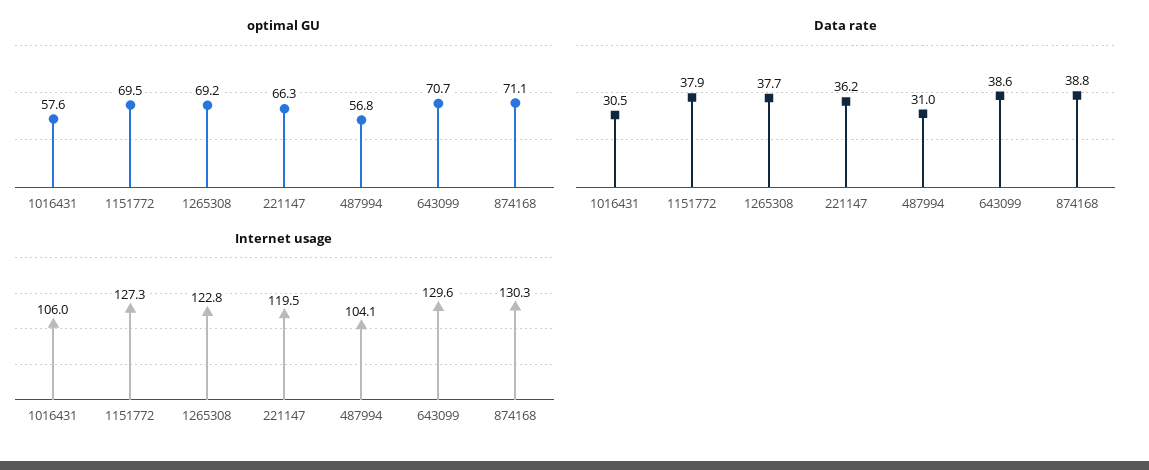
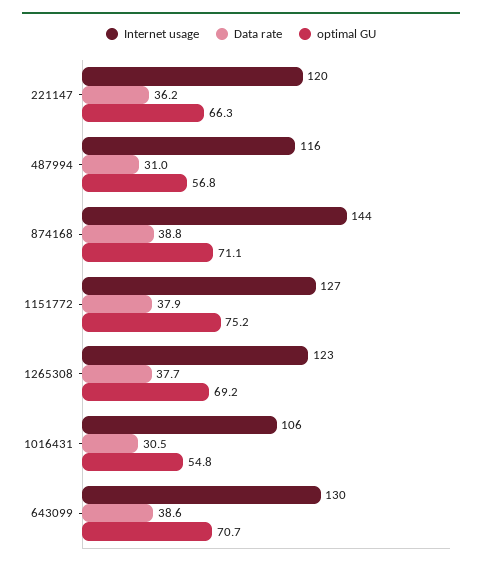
optimal GU, 1016431: 57.6 -> 54.8
optimal GU, 1151772: 69.5 -> 75.2
Internet usage, 487994: 104.1 -> 116
Internet usage, 874168: 130.3 -> 144

